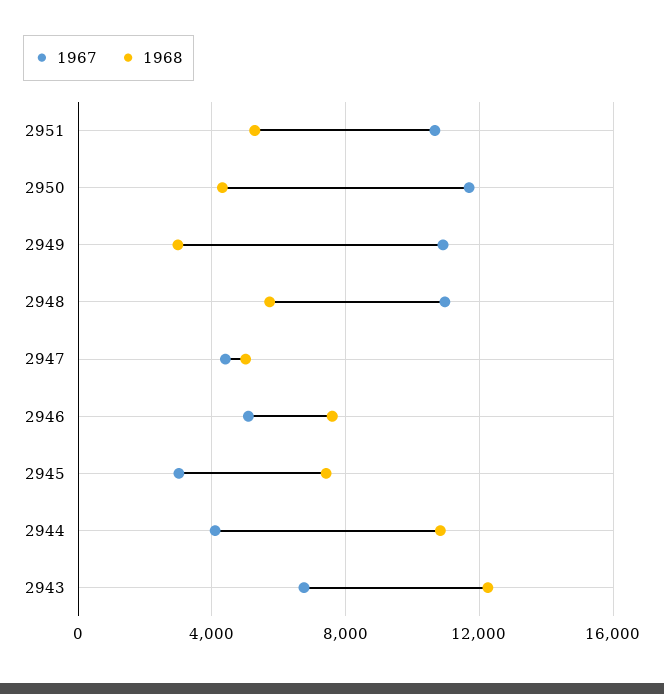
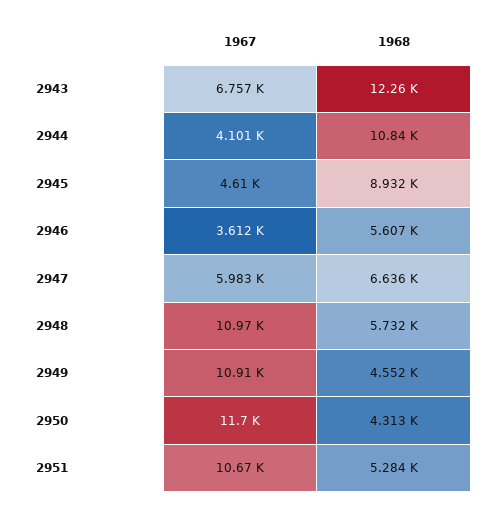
1968, 2949: 3000 -> 4552
1967, 2947: 4500 -> 5983
1968, 2947: 5000 -> 6636
1967, 2946: 5000 -> 3612
1968, 2946: 7500 -> 5607
1967, 2945: 3000 -> 4610
1968, 2945: 7500 -> 8932

